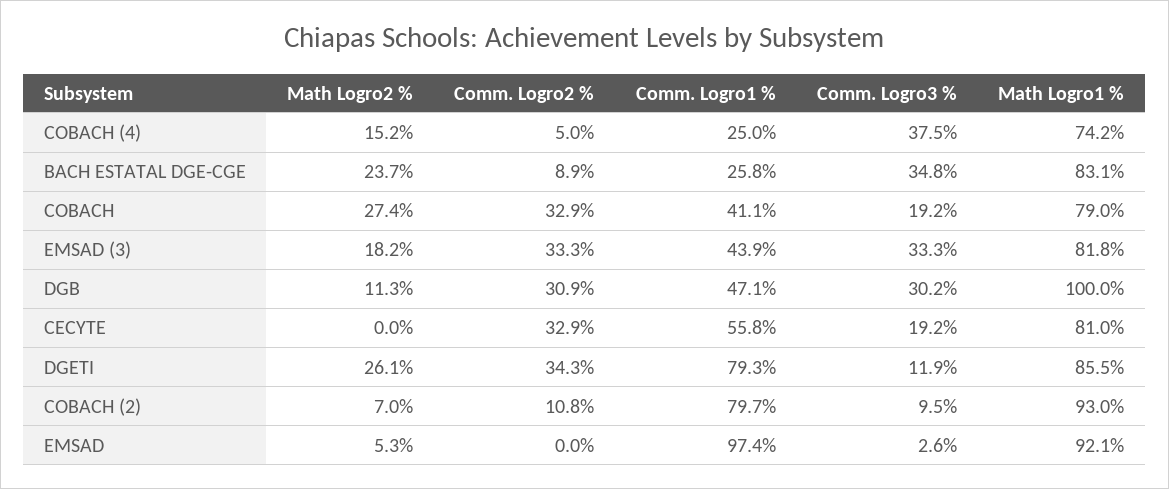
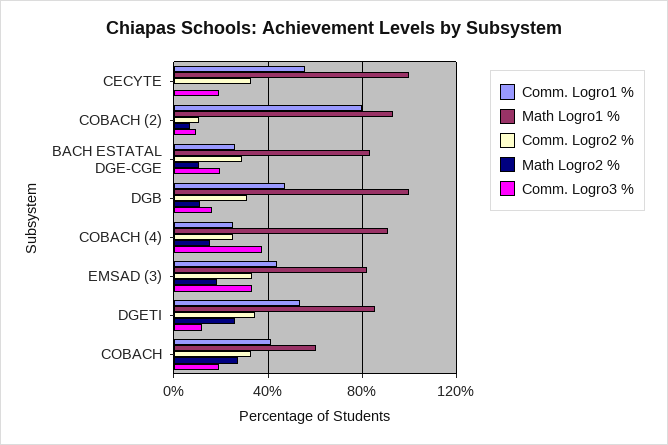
Comm. Logro2 %, COBACH (4): 5 -> 25
Math Logro1 %, COBACH (4): 74.2 -> 90
Math Logro2 %, BACH ESTATAL DGE-CGE: 23.7 -> 10
Comm. Logro2 %, BACH ESTATAL DGE-CGE: 8.9 -> 30
Comm. Logro3 %, BACH ESTATAL DGE-CGE: 34.8 -> 20
Math Logro1 %, COBACH: 79 -> 60
Comm. Logro3 %, DGB: 30.2 -> 15
Math Logro1 %, CECYTE: 81 -> 100
Comm. Logro1 %, DGETI: 79.3 -> 55
Math Logro2 %, EMSAD: 5.3 -> none
Comm. Logro2 %, EMSAD: 0 -> none
Comm. Logro1 %, EMSAD: 97.4 -> none
Comm. Logro3 %, EMSAD: 2.6 -> none
Math Logro1 %, EMSAD: 92.1 -> none

